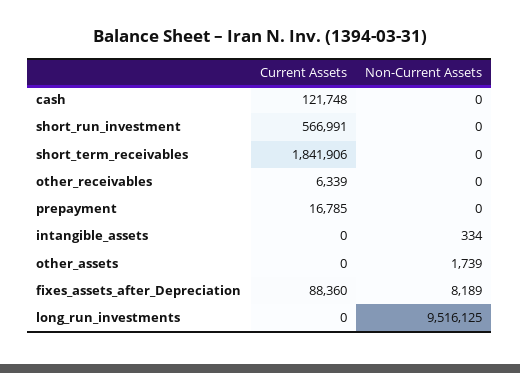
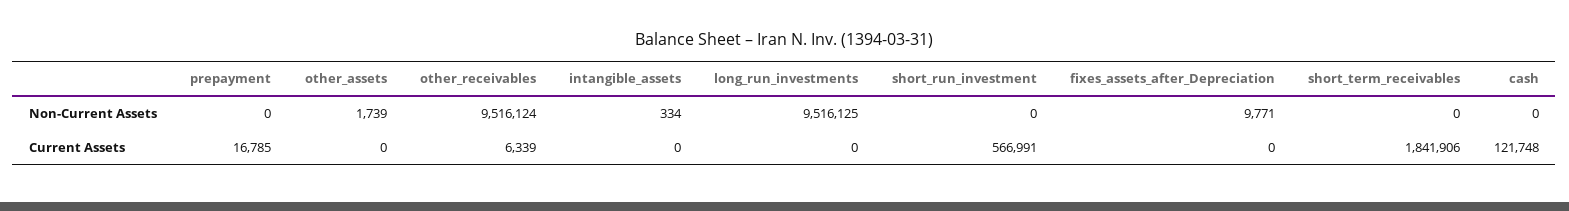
Non-Current Assets, other_receivables: 0 -> 9516124
Current Assets, fixes_assets_after_Depreciation: 88360 -> 0
Non-Current Assets, fixes_assets_after_Depreciation: 8189 -> 9771

